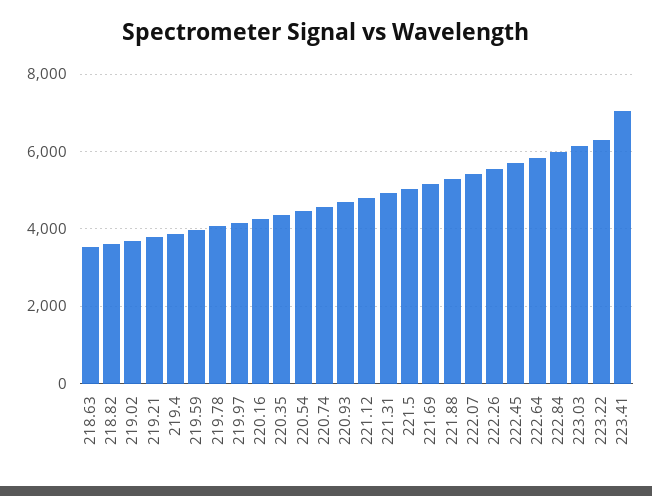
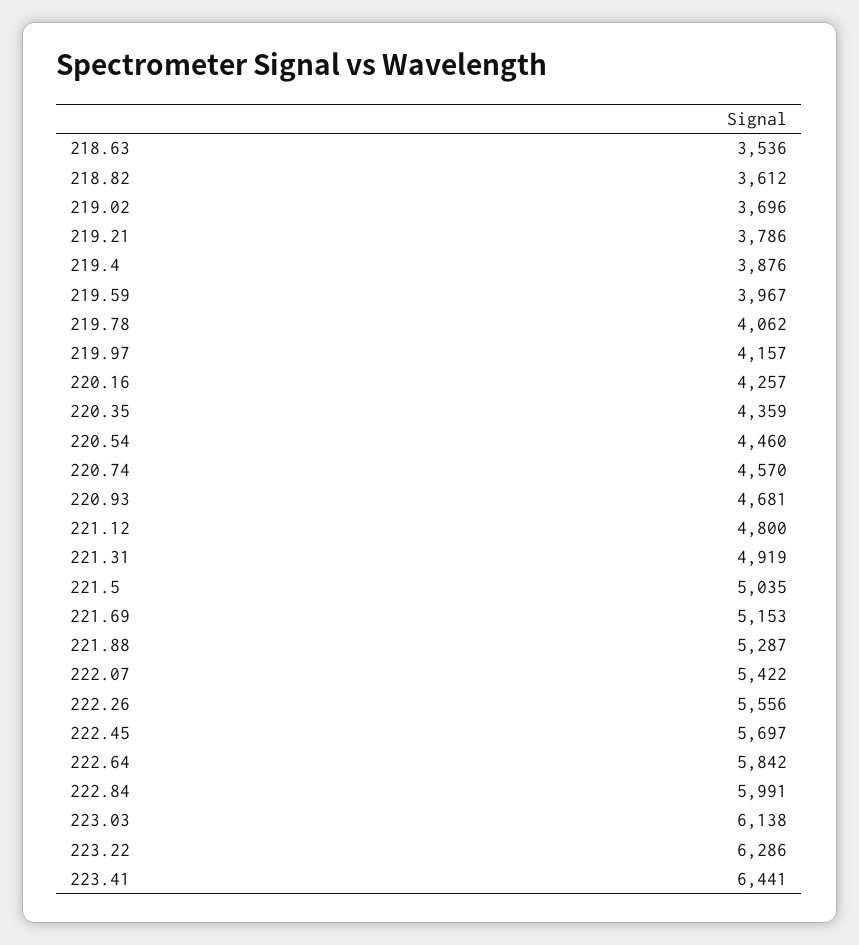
223.41: 7000 -> 6441

